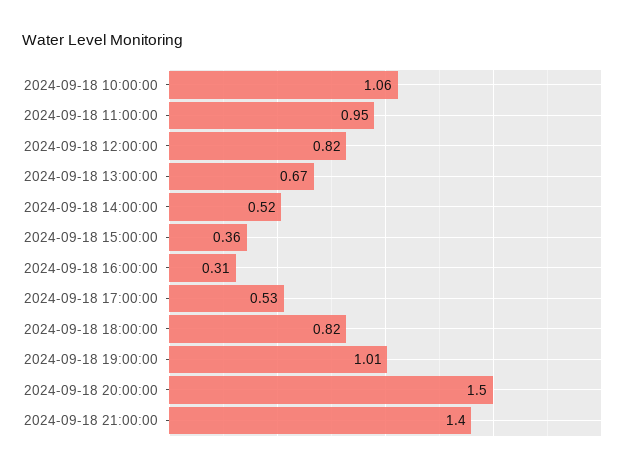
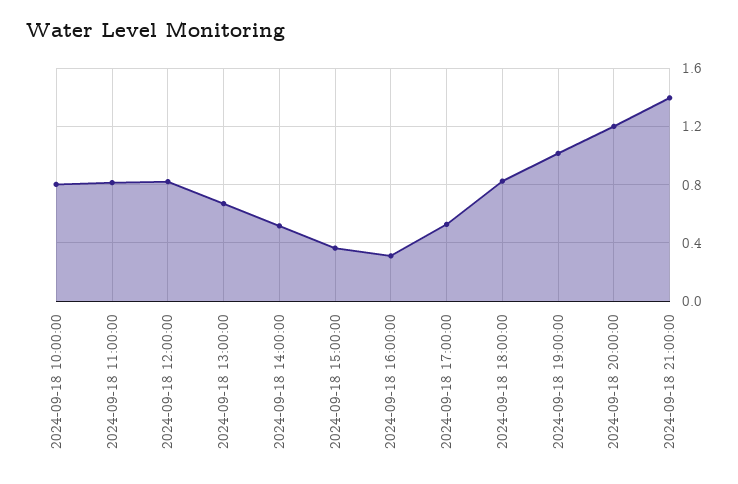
2024-09-18 10:00:00: 1.06 -> 0.8
2024-09-18 11:00:00: 0.95 -> 0.8
2024-09-18 20:00:00: 1.5 -> 1.2

